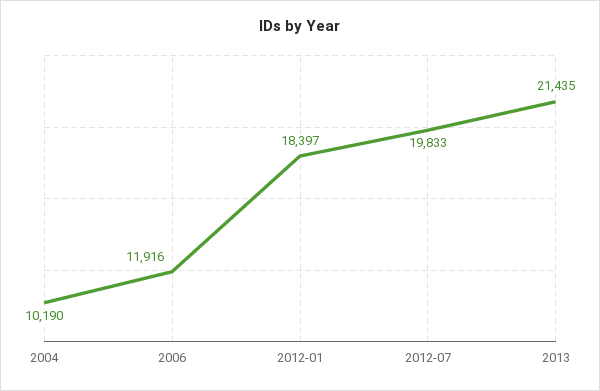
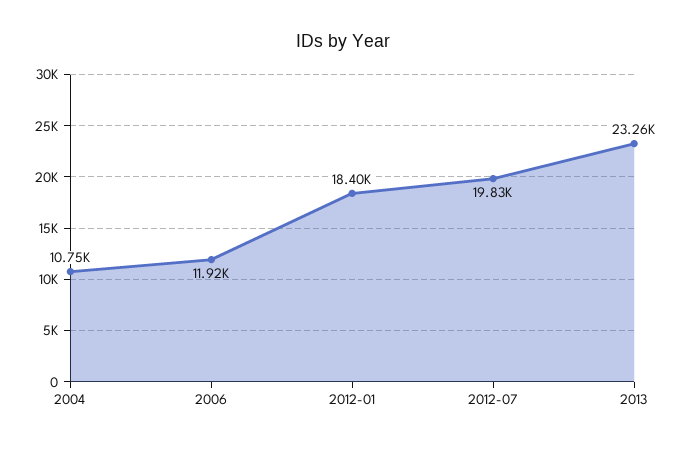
2004: 10190 -> 10750
2013: 21435 -> 23260

